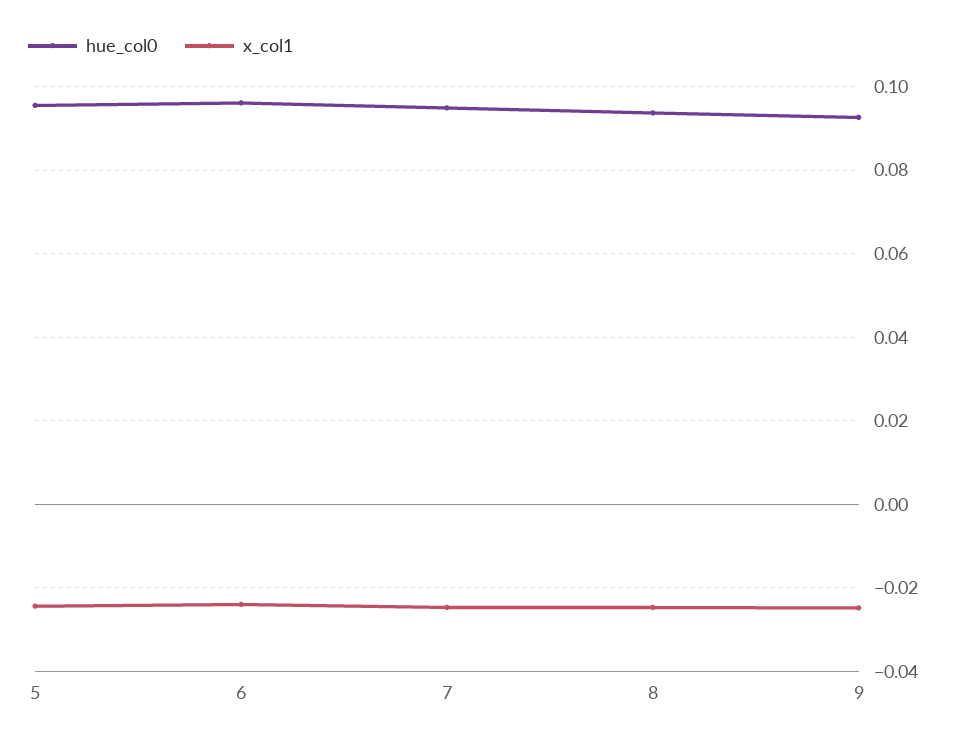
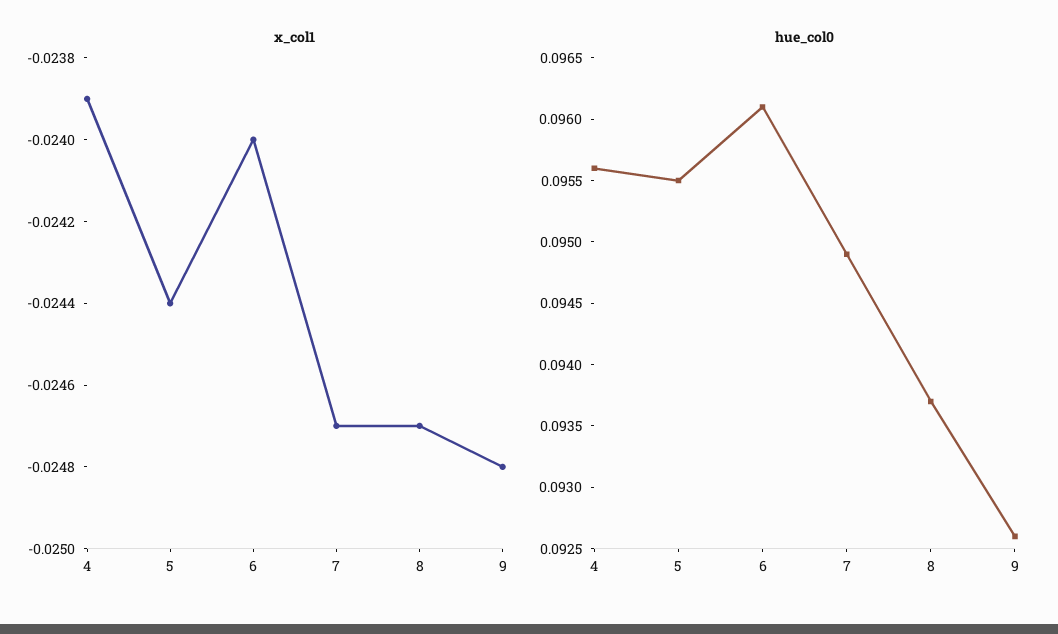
x_col1, 4: none -> -0.0239
hue_col0, 4: none -> 0.0956

